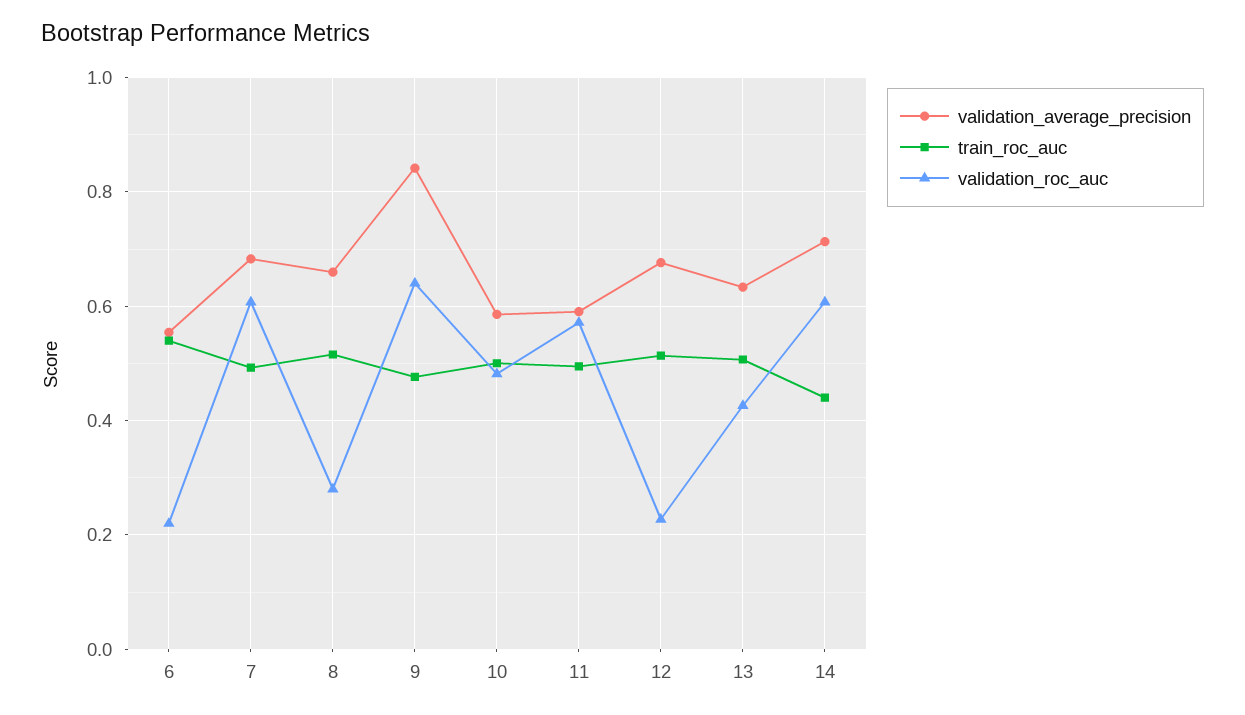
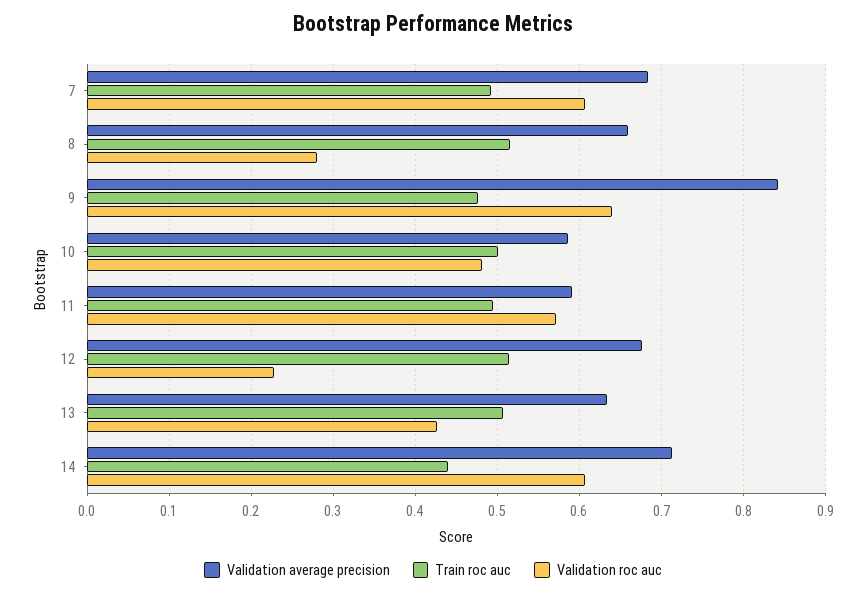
validation_average_precision, 6: 0.56 -> none
train_roc_auc, 6: 0.54 -> none
validation_roc_auc, 6: 0.22 -> none

